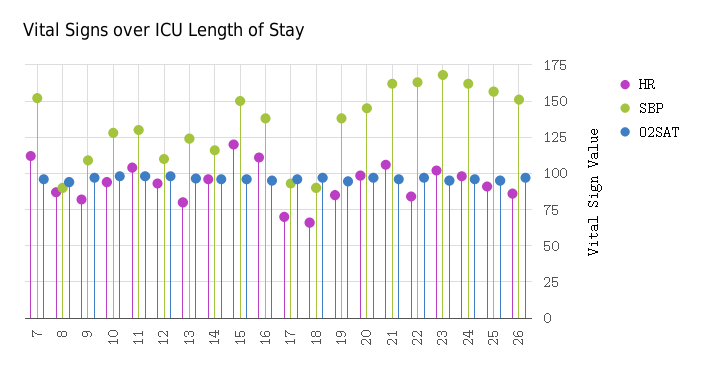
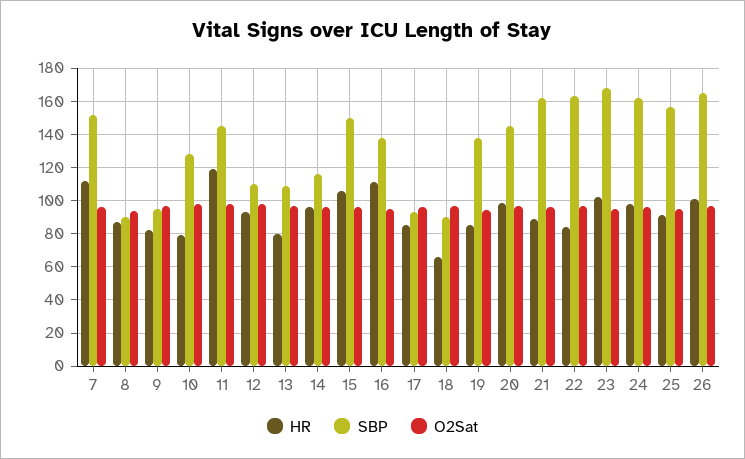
SBP, 9: 110 -> 95
HR, 10: 95 -> 80
HR, 11: 105 -> 120
SBP, 11: 130 -> 145
SBP, 13: 125 -> 110
HR, 15: 120 -> 105
HR, 17: 70 -> 85
HR, 21: 105 -> 90
HR, 26: 85 -> 100
SBP, 26: 150 -> 165

